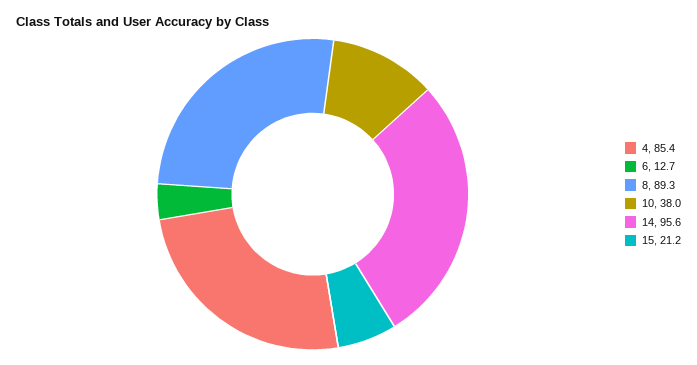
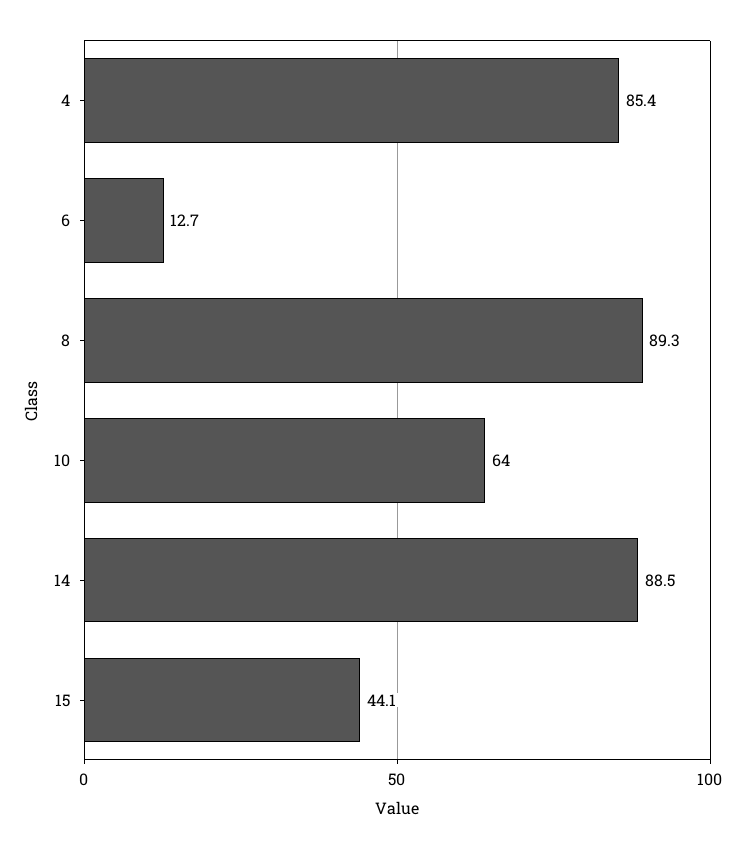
10: 38 -> 64
14: 95.6 -> 88.5
15: 21.2 -> 44.1

